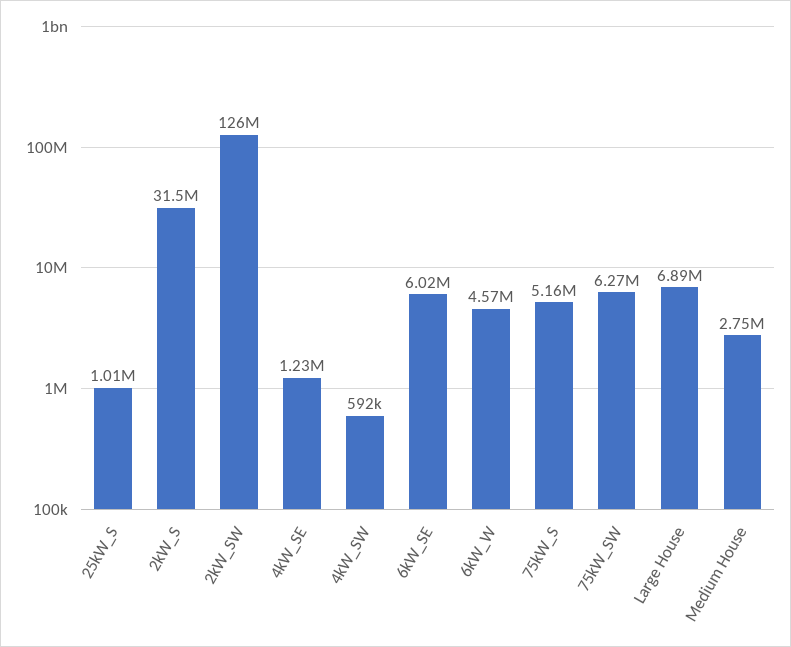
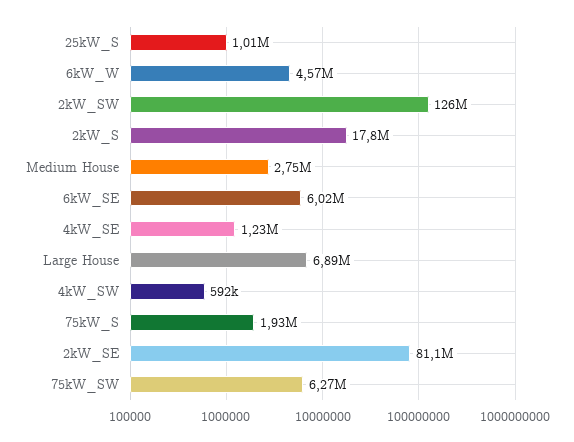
2kW_S: 31500000 -> 17800000
75kW_S: 5160000 -> 1930000
2kW_SE: none -> 81100000

